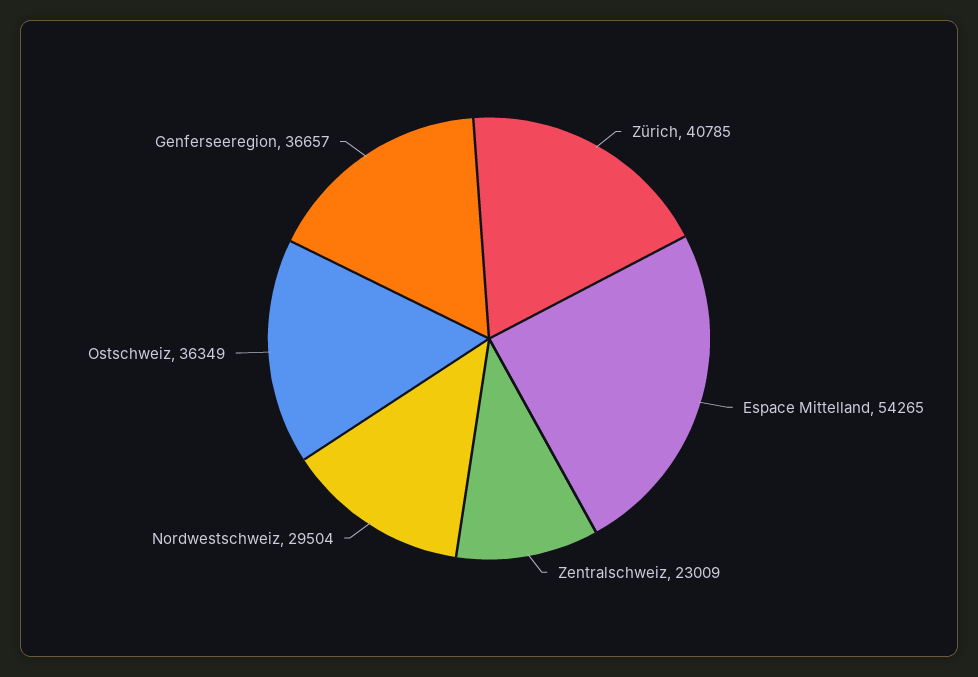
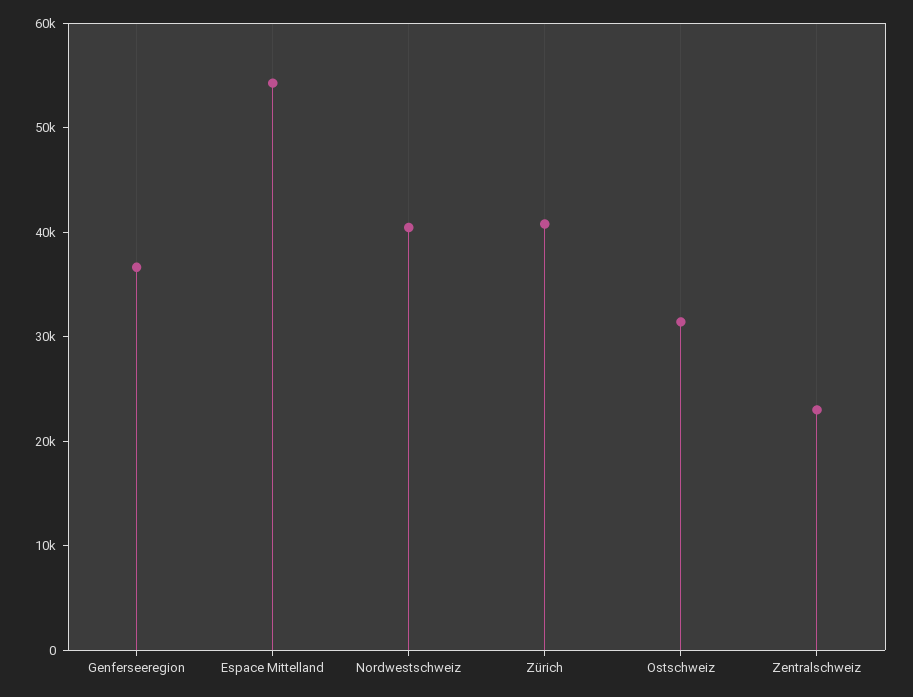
Nordwestschweiz: 29504 -> 40000
Ostschweiz: 36349 -> 32000

